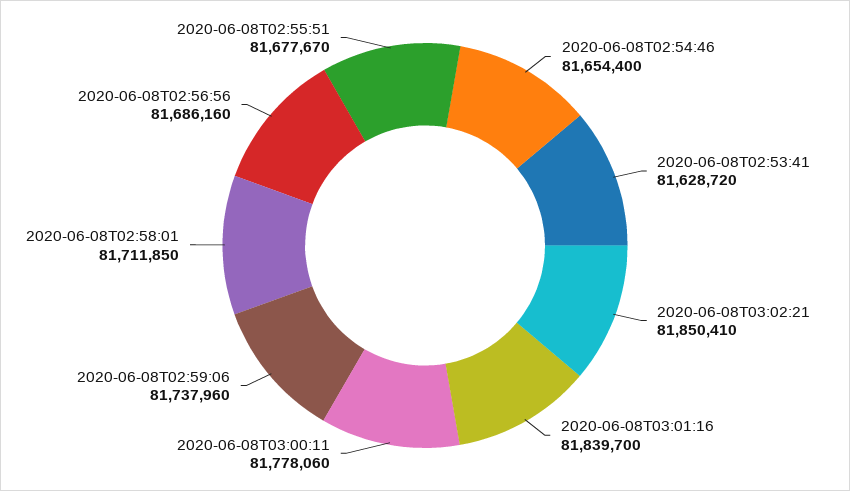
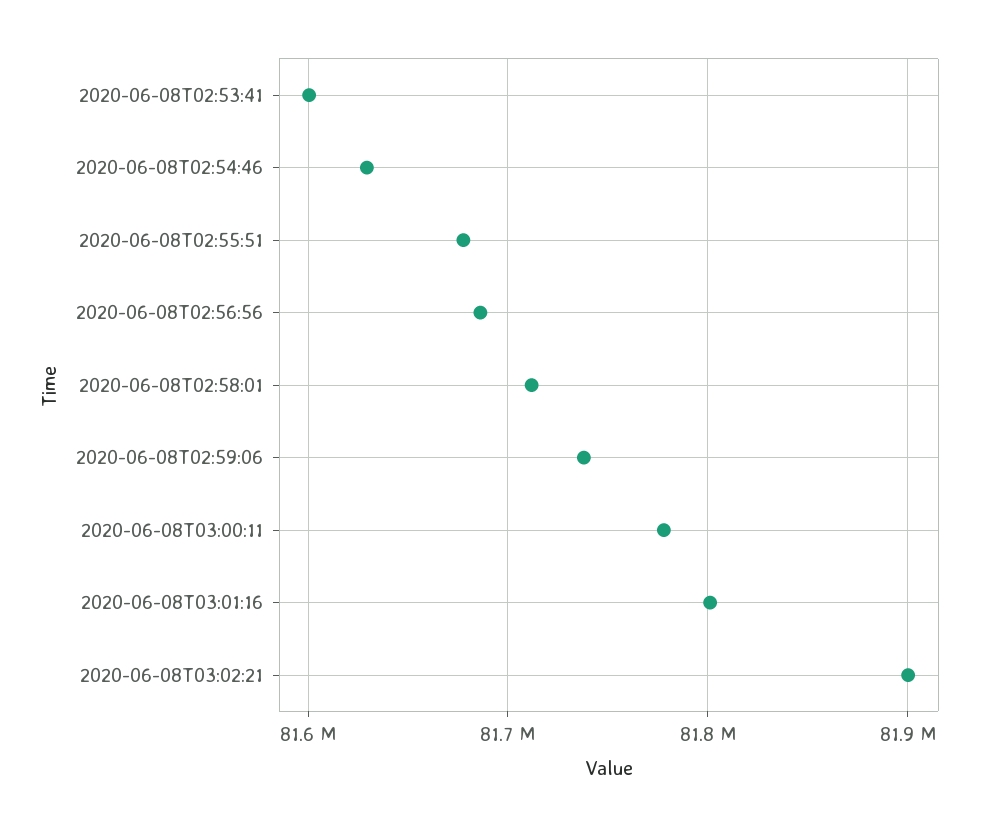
2020-06-08T02:54:46: 81654400 -> 81630000
2020-06-08T02:53:41: 81628720 -> 81600000
2020-06-08T03:02:21: 81850410 -> 81900000
2020-06-08T03:01:16: 81839700 -> 81800000

